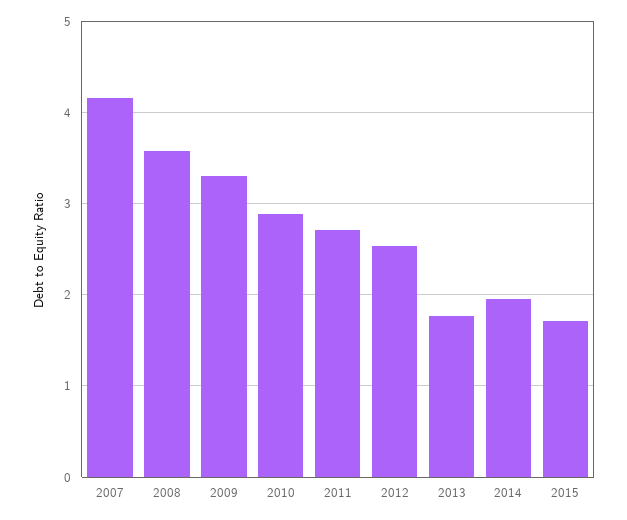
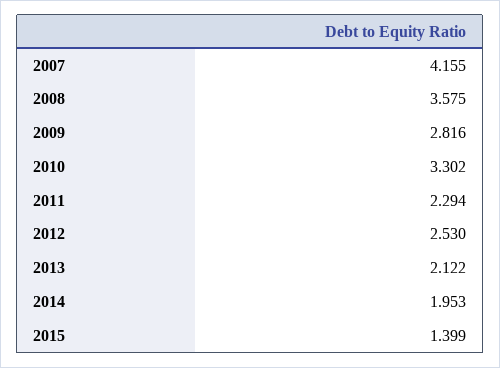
2009: 3.3 -> 2.816
2010: 2.9 -> 3.302
2011: 2.7 -> 2.294
2013: 1.8 -> 2.122
2015: 1.7 -> 1.399

